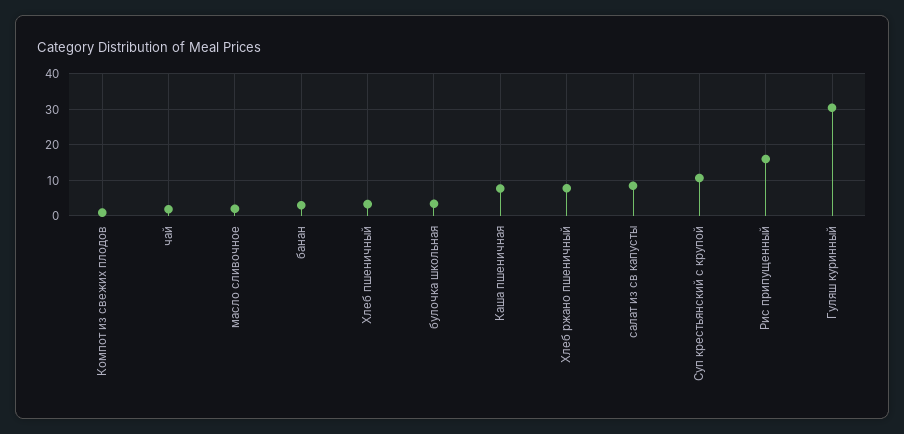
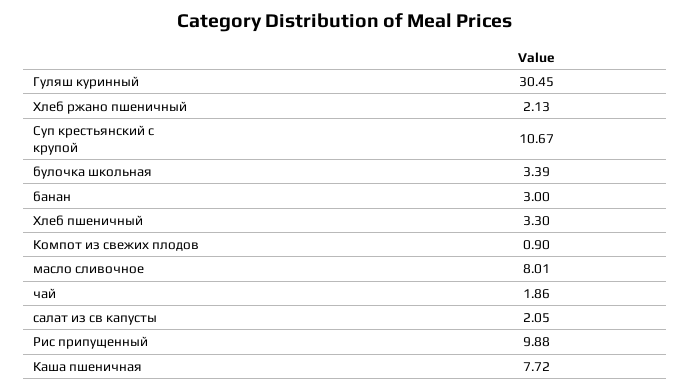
масло сливочное: 2 -> 8.01
Хлеб ржано пшеничный: 8 -> 2.13
салат из св капусты: 8 -> 2.05
Рис припущенный: 16 -> 9.88

